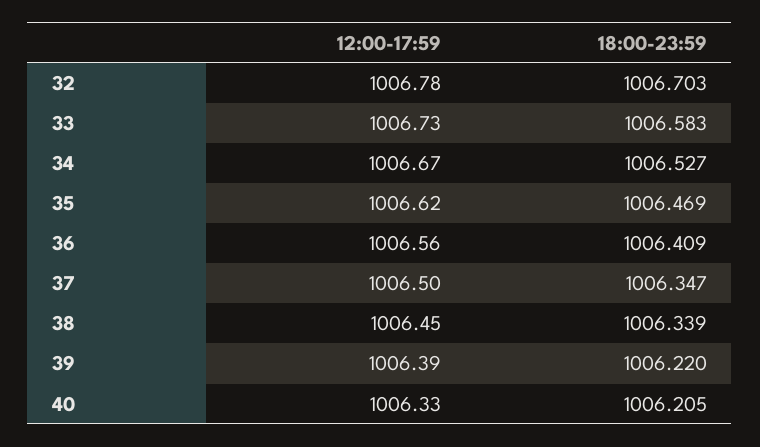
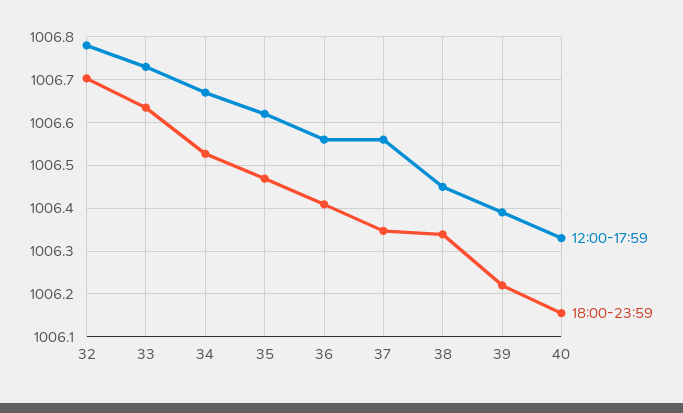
18:00-23:59, 33: 1006.583 -> 1006.64
12:00-17:59, 37: 1006.5 -> 1006.56
18:00-23:59, 40: 1006.205 -> 1006.16

